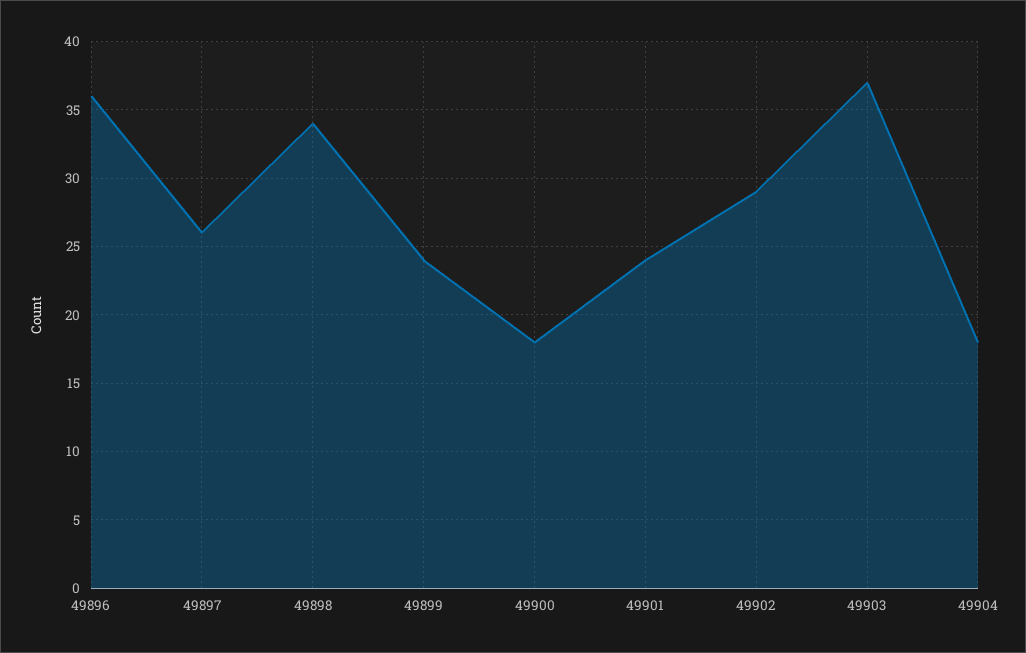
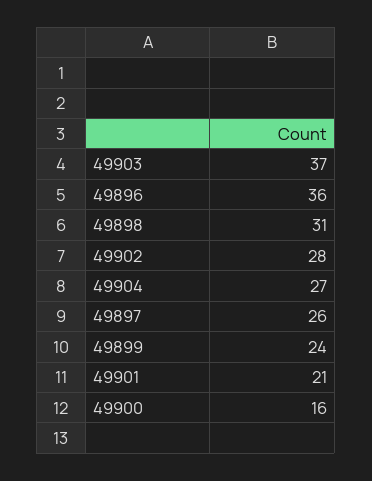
49898: 34 -> 31
49900: 18 -> 16
49901: 24 -> 21
49902: 29 -> 28
49904: 18 -> 27

